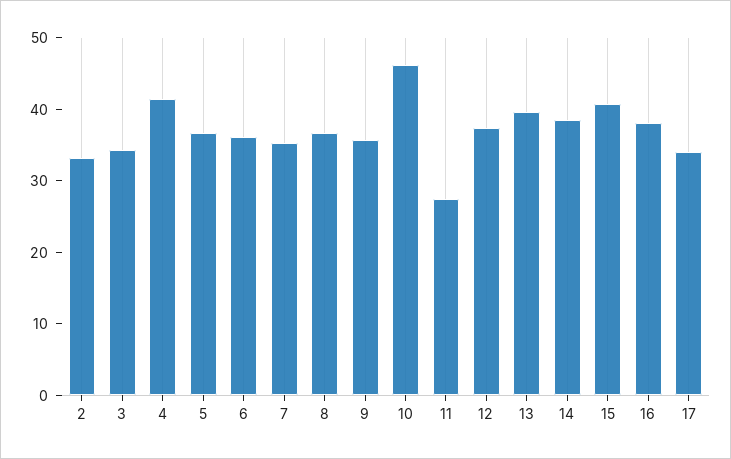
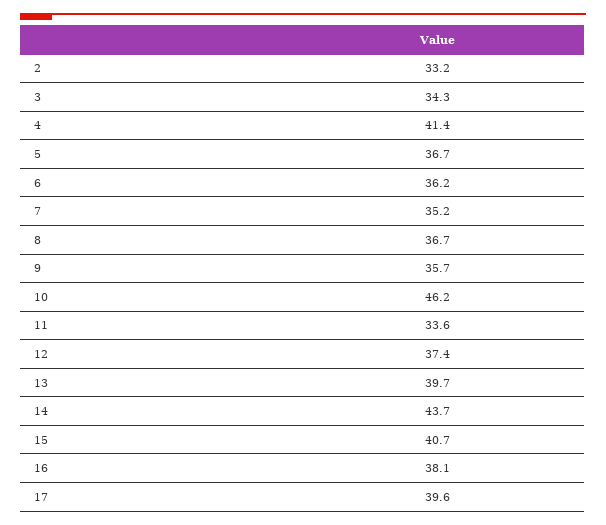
11: 28 -> 33.6
14: 38 -> 43.7
17: 34 -> 39.6

